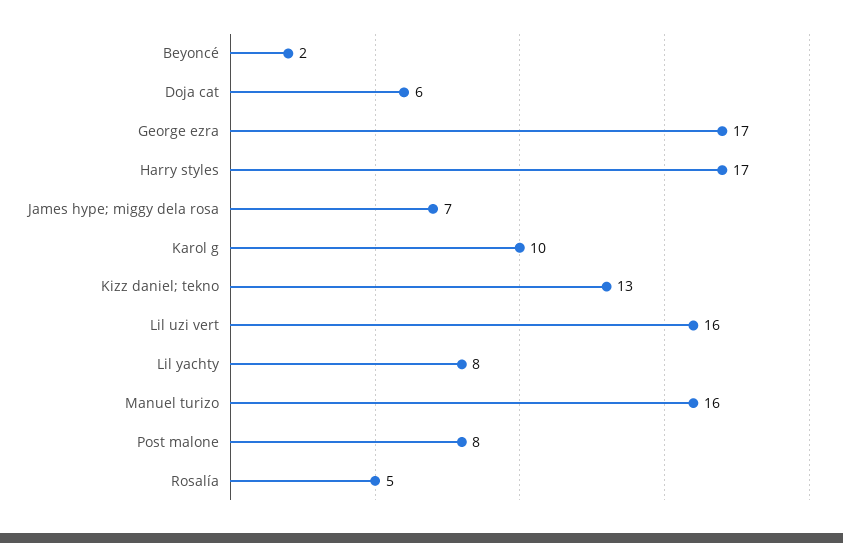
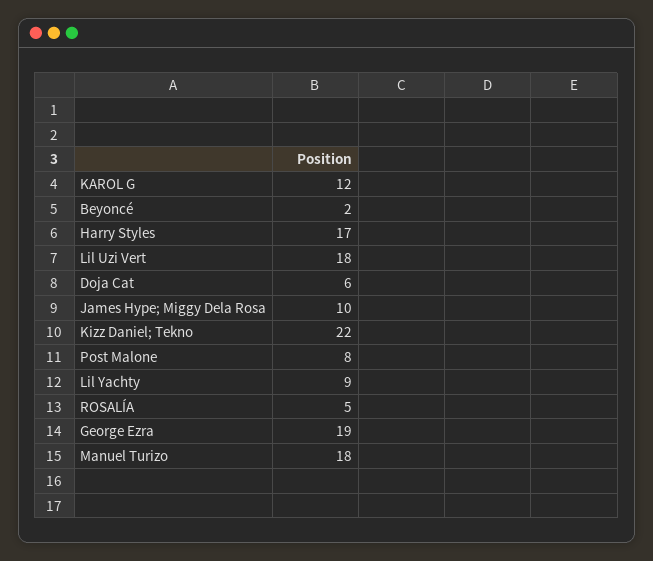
George ezra: 17 -> 19
James hype; miggy dela rosa: 7 -> 10
Karol g: 10 -> 12
Kizz daniel; tekno: 13 -> 22
Lil uzi vert: 16 -> 18
Lil yachty: 8 -> 9
Manuel turizo: 16 -> 18

